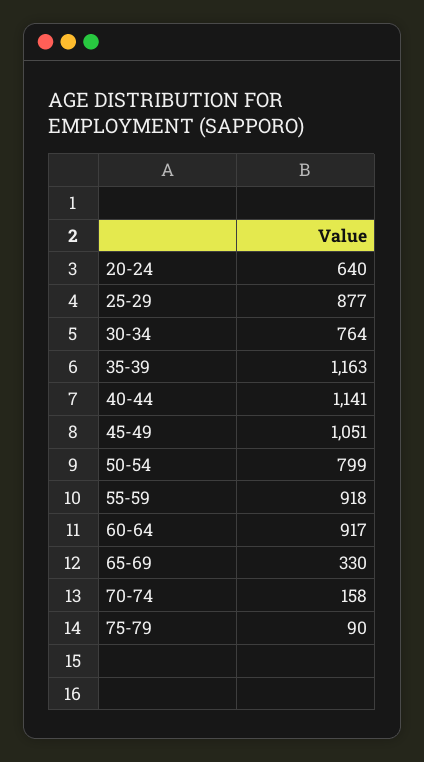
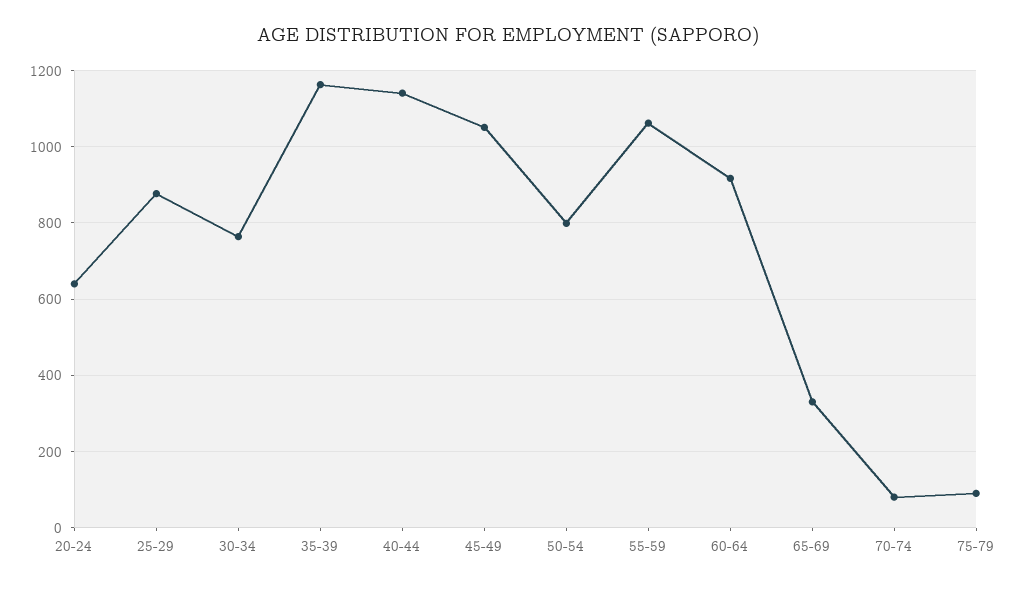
55-59: 918 -> 1060
70-74: 158 -> 80

